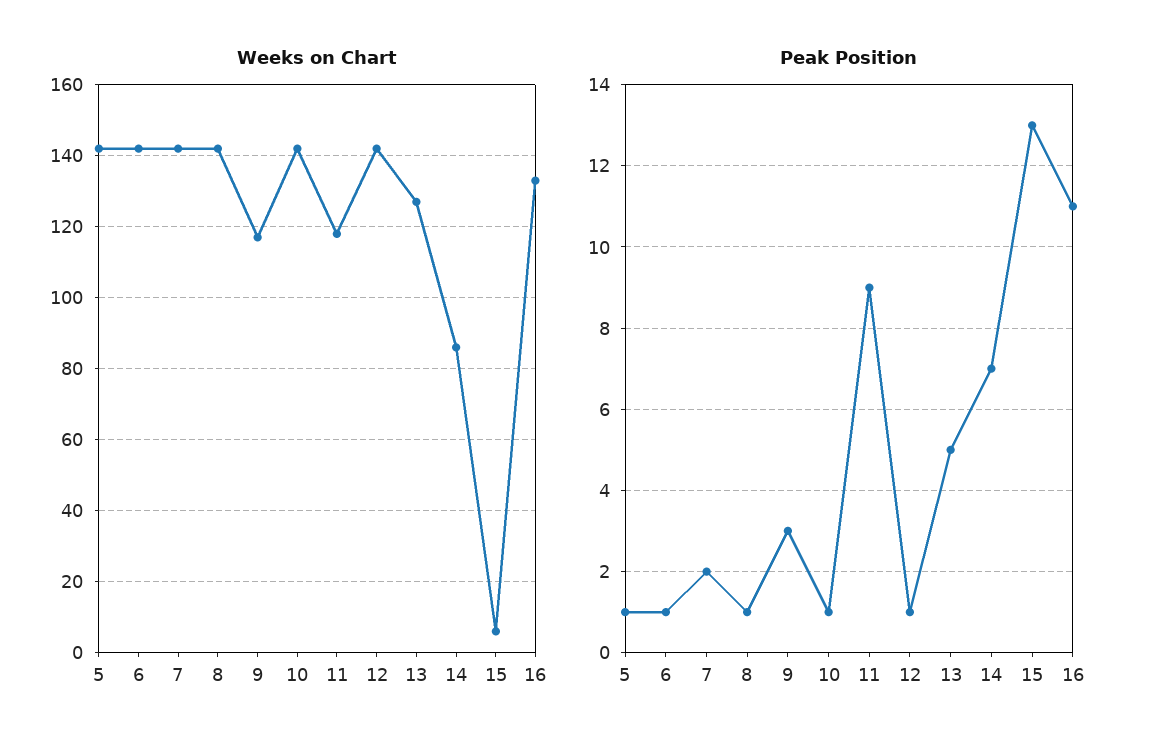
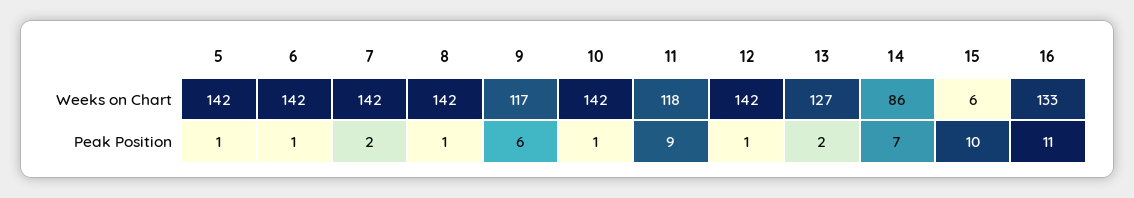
Peak Position, 9: 3 -> 6
Peak Position, 13: 5 -> 2
Peak Position, 15: 13 -> 10

